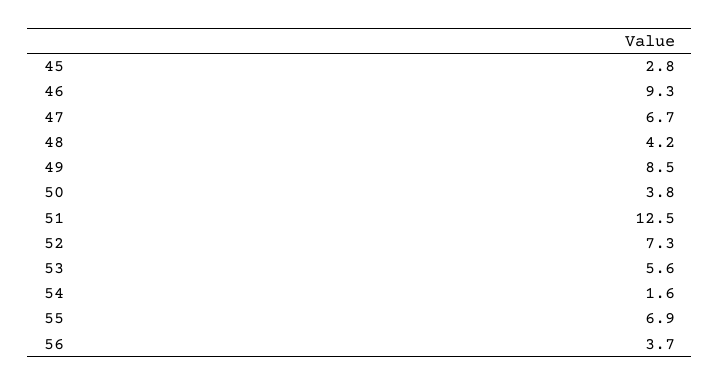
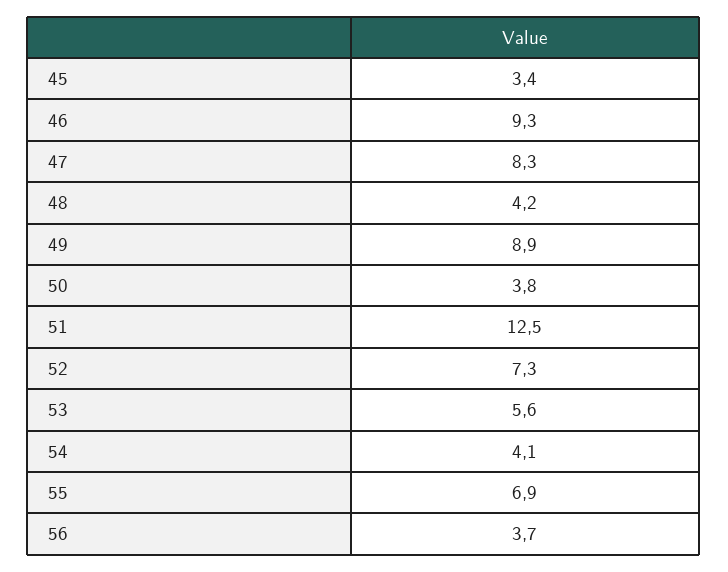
45: 2.8 -> 3.4
47: 6.7 -> 8.3
49: 8.5 -> 8.9
54: 1.6 -> 4.1

